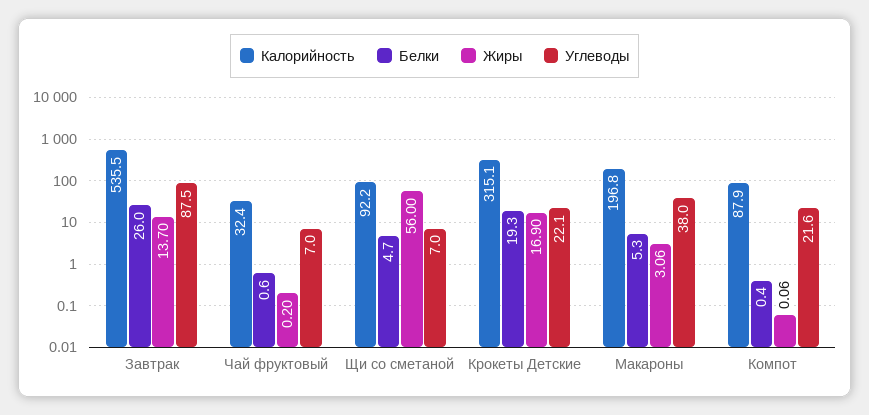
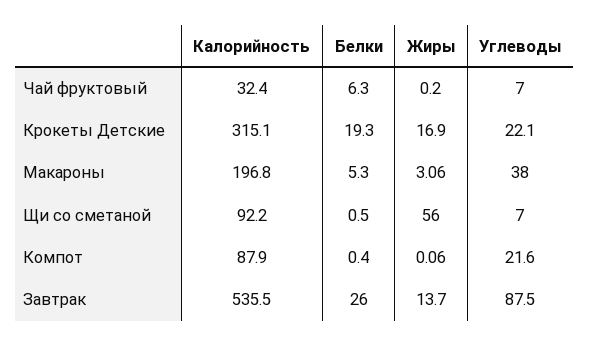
Белки, Чай фруктовый: 0.6 -> 6.3
Белки, Щи со сметаной: 4.7 -> 0.5

